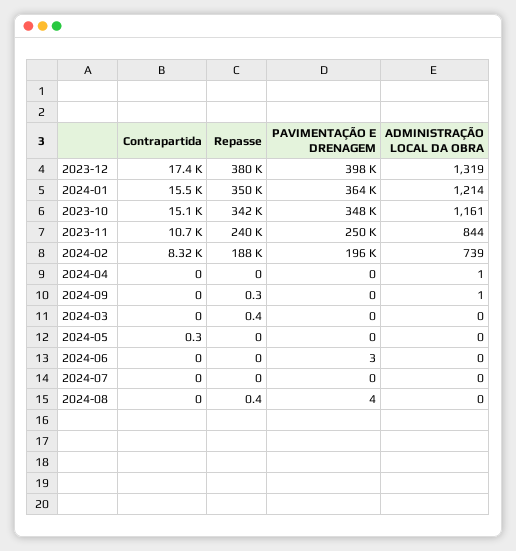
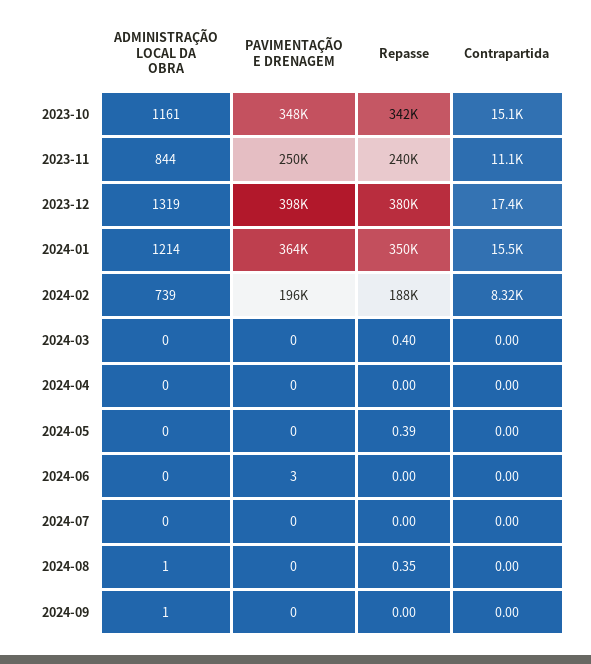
Contrapartida, 2023-11: 10700 -> 11100
ADMINISTRAÇÃO LOCAL DA OBRA, 2024-04: 1 -> 0
Repasse, 2024-09: 0.3 -> 0
Contrapartida, 2024-05: 0.3 -> 0
Repasse, 2024-05: 0 -> 0.39
PAVIMENTAÇÃO E DRENAGEM, 2024-08: 4 -> 0
ADMINISTRAÇÃO LOCAL DA OBRA, 2024-08: 0 -> 1

